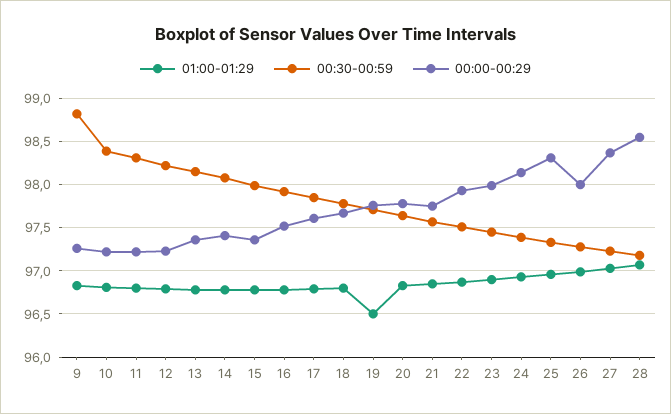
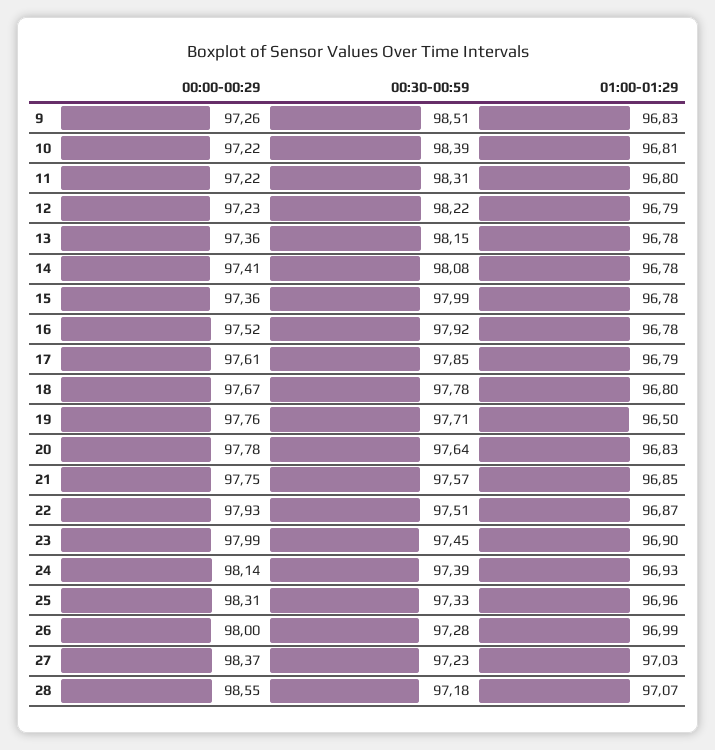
00:30-00:59, 9: 98.8 -> 98.51

